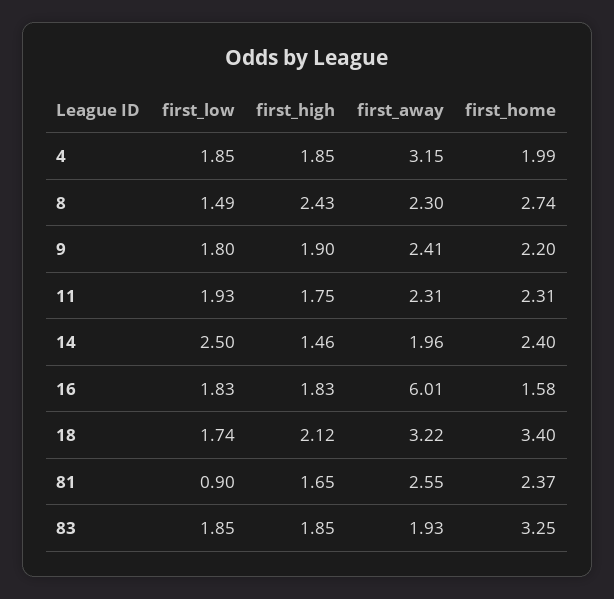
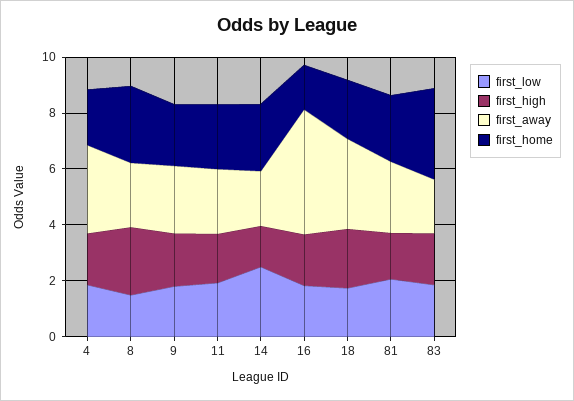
first_away, 16: 6.01 -> 4.5
first_home, 18: 3.4 -> 2
first_low, 81: 0.9 -> 2

